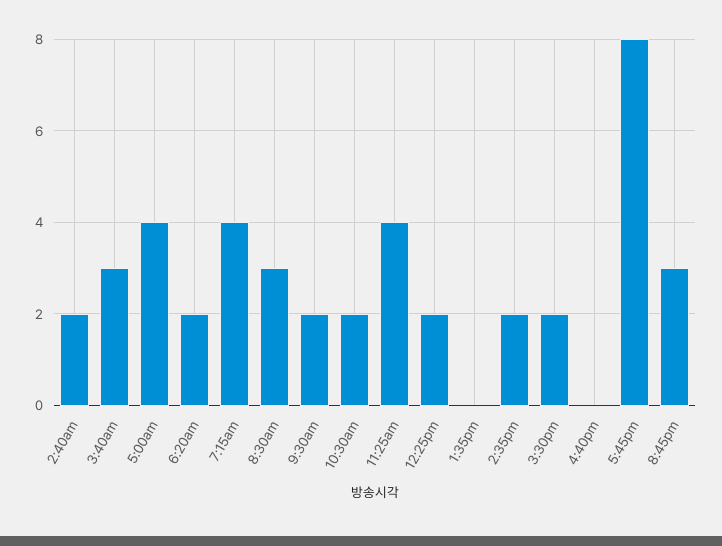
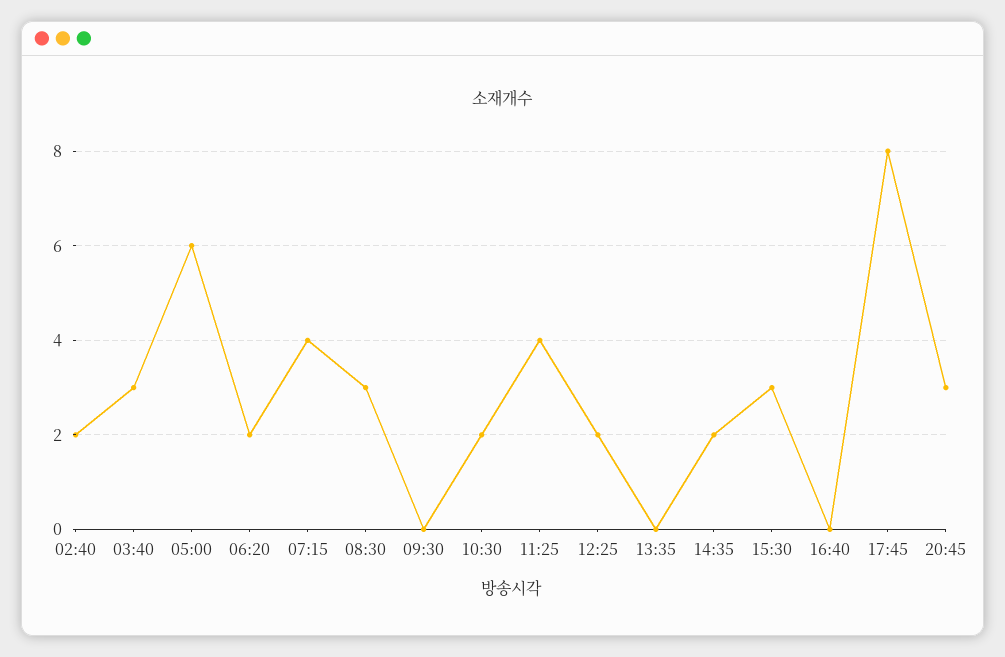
5:00am: 4 -> 6
9:30am: 2 -> 0
3:30pm: 2 -> 3

